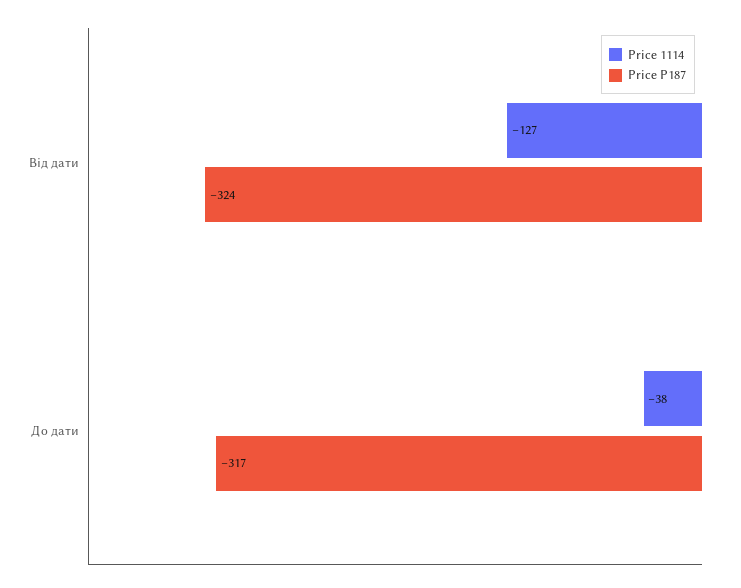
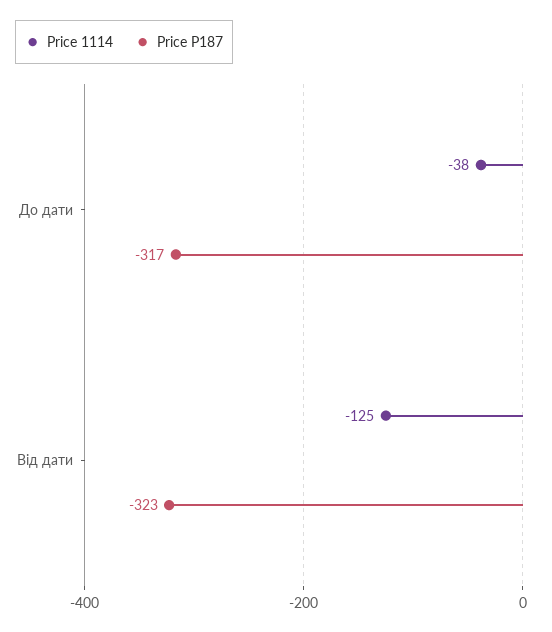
Price 1114, Від дати: -127 -> -125
Price P187, Від дати: -324 -> -323

